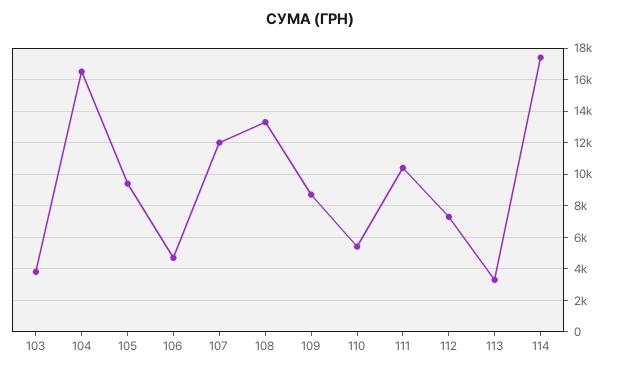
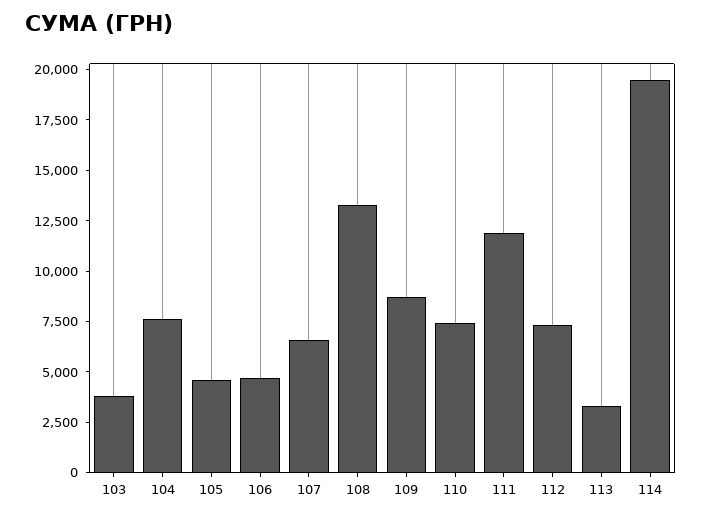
104: 16500 -> 7500
105: 9500 -> 4500
107: 12000 -> 6500
110: 5500 -> 7500
111: 10500 -> 12000
114: 17500 -> 19500

